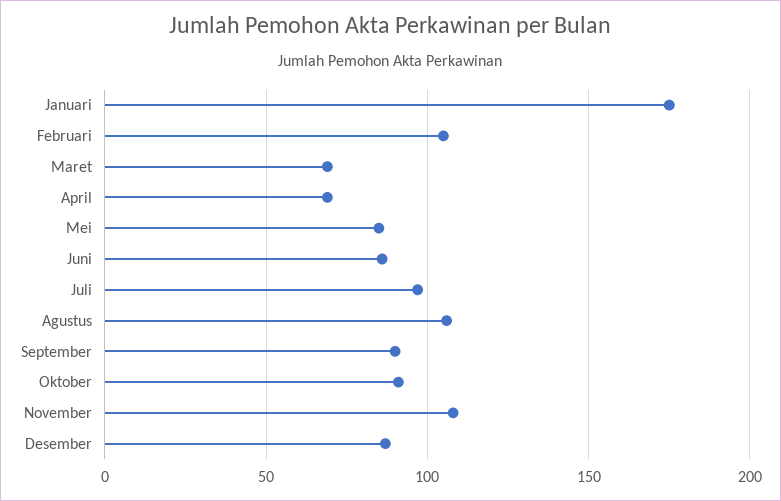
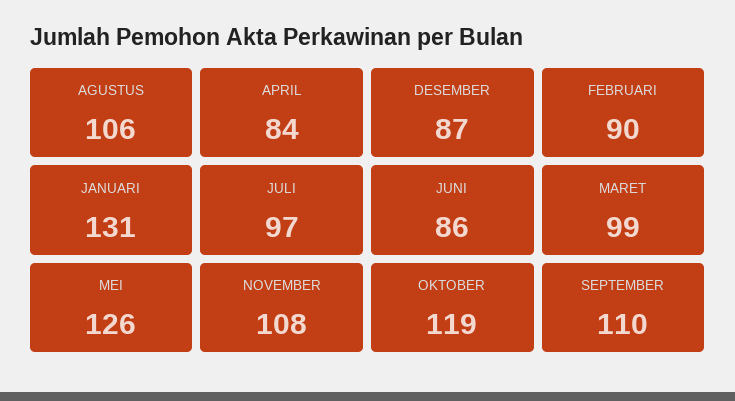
Januari: 175 -> 131
Februari: 105 -> 90
Maret: 70 -> 99
April: 70 -> 84
Mei: 85 -> 126
September: 90 -> 110
Oktober: 90 -> 119

